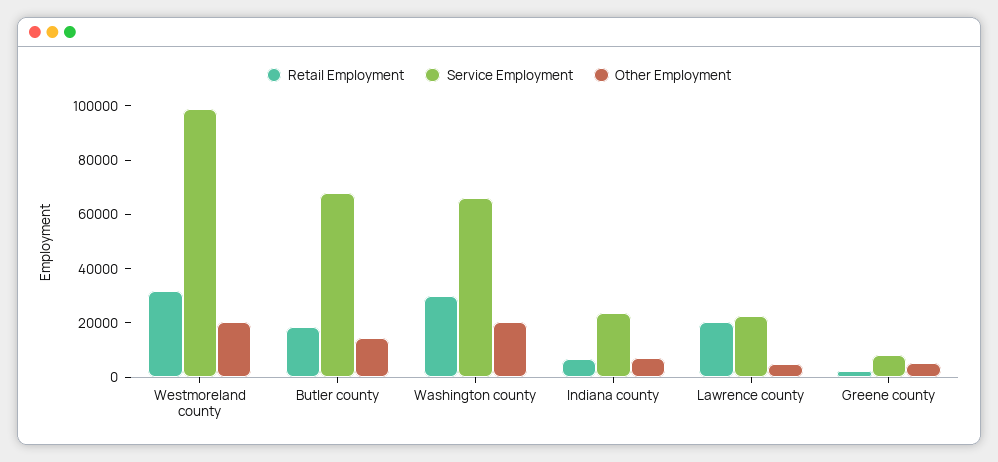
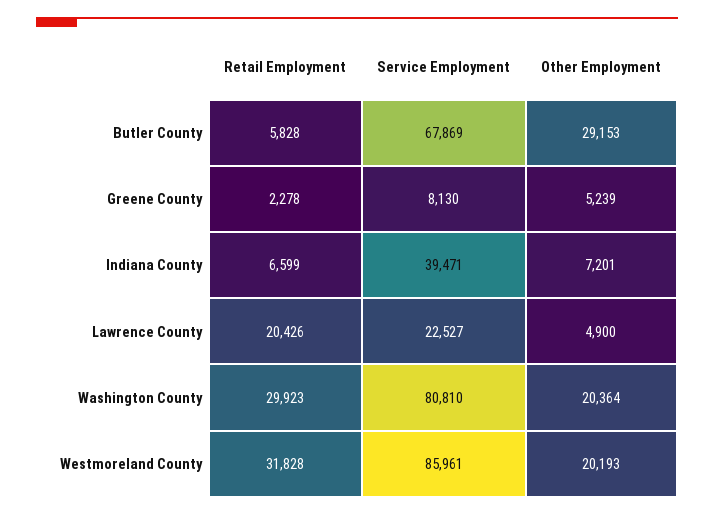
Service Employment, Westmoreland county: 100000 -> 85961
Retail Employment, Butler county: 20000 -> 5828
Other Employment, Butler county: 15000 -> 29153
Service Employment, Washington county: 65000 -> 80810
Service Employment, Indiana county: 25000 -> 39471

